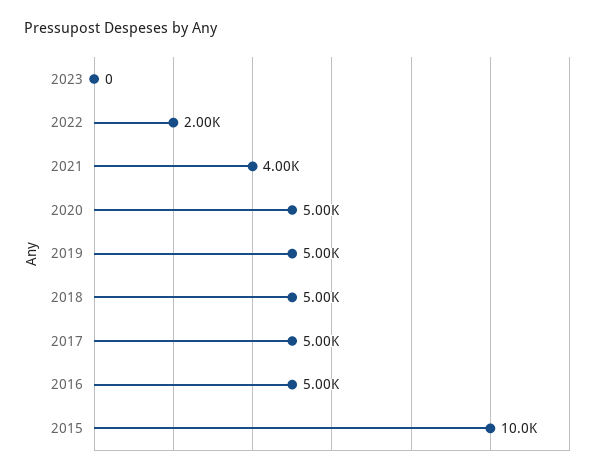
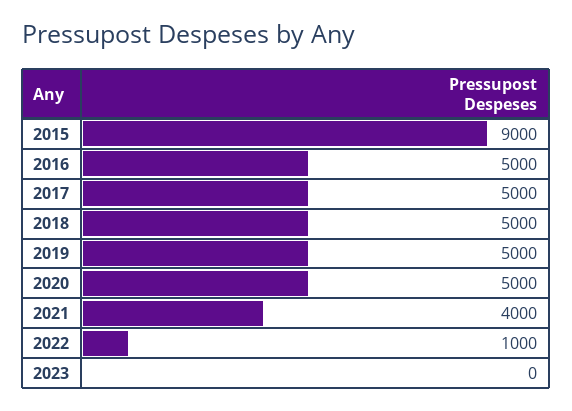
2022: 2000 -> 1000
2015: 10000 -> 9000

